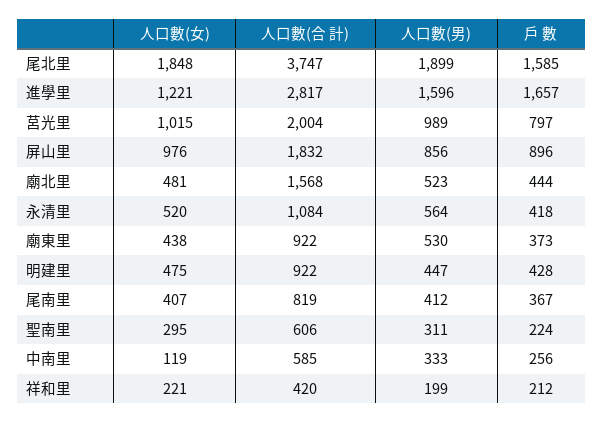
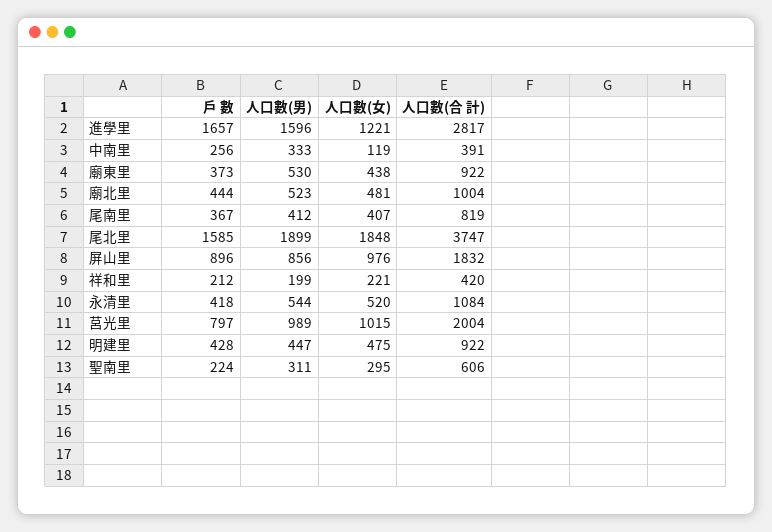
人口數(合 計), 廟北里: 1568 -> 1004
人口數(男), 永清里: 564 -> 544
人口數(合 計), 中南里: 585 -> 391

